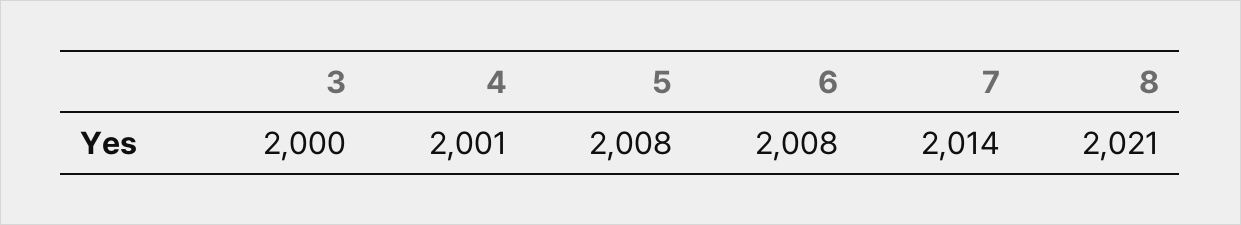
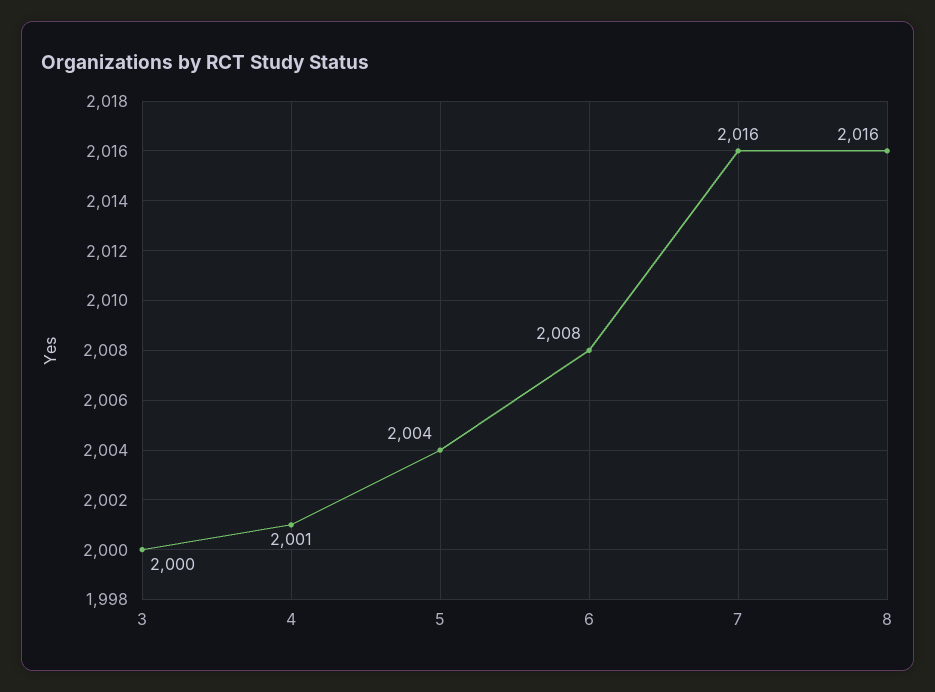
5: 2008 -> 2004
7: 2014 -> 2016
8: 2021 -> 2016

